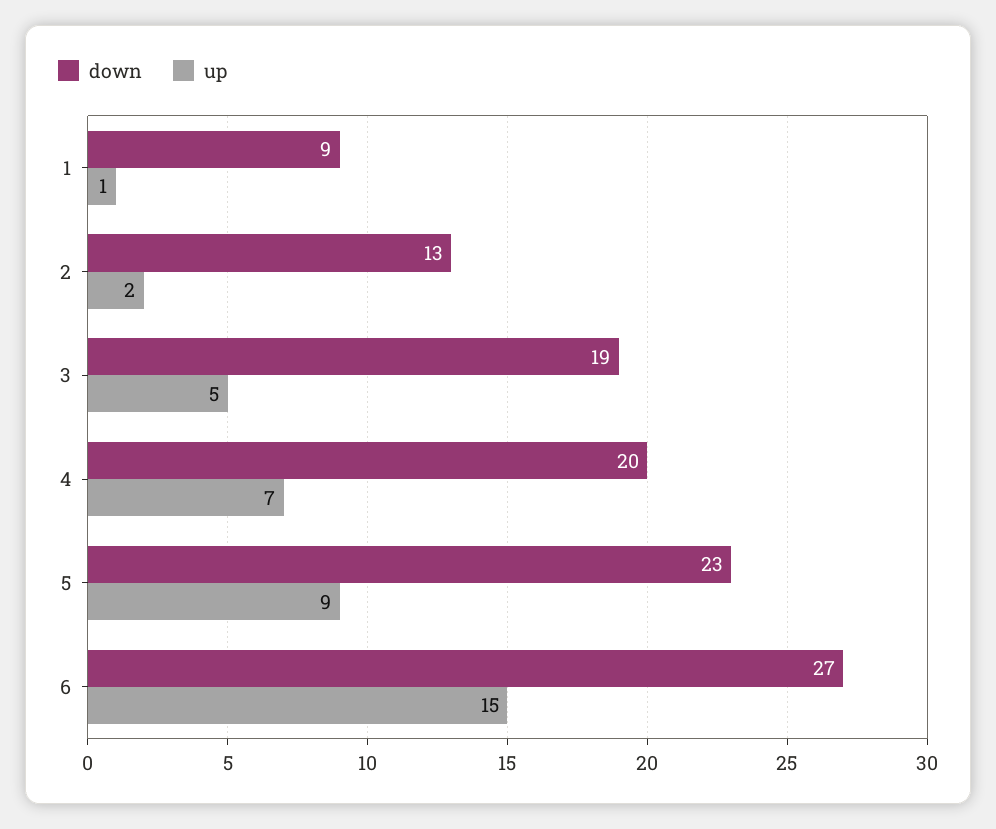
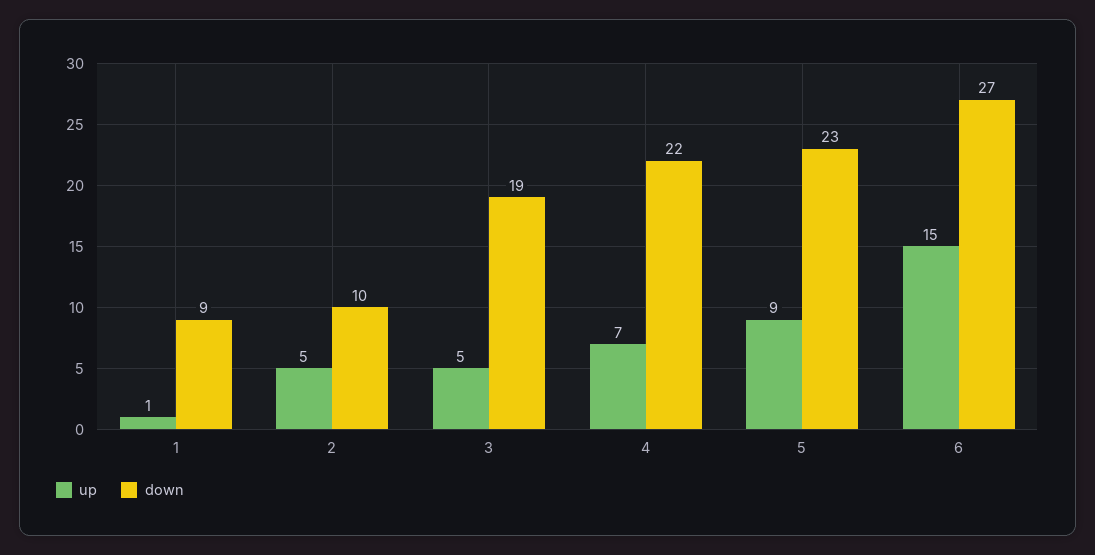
down, 2: 13 -> 10
up, 2: 2 -> 5
down, 4: 20 -> 22

